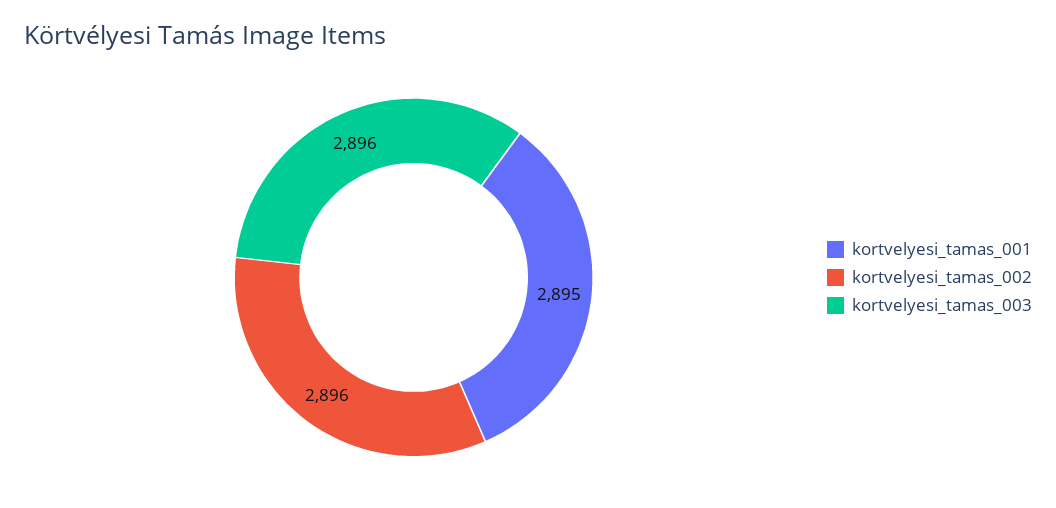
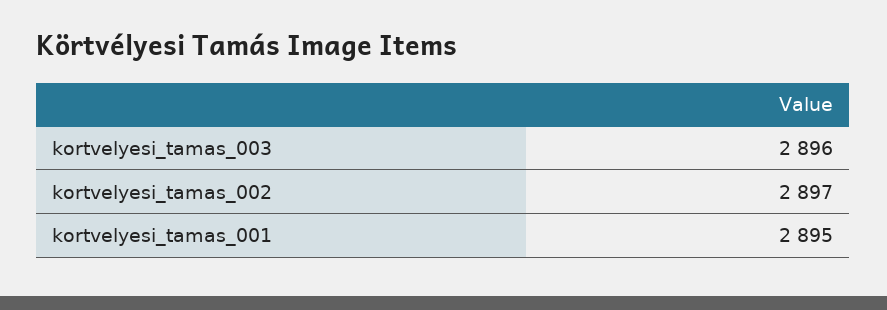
kortvelyesi_tamas_002: 2896 -> 2897

